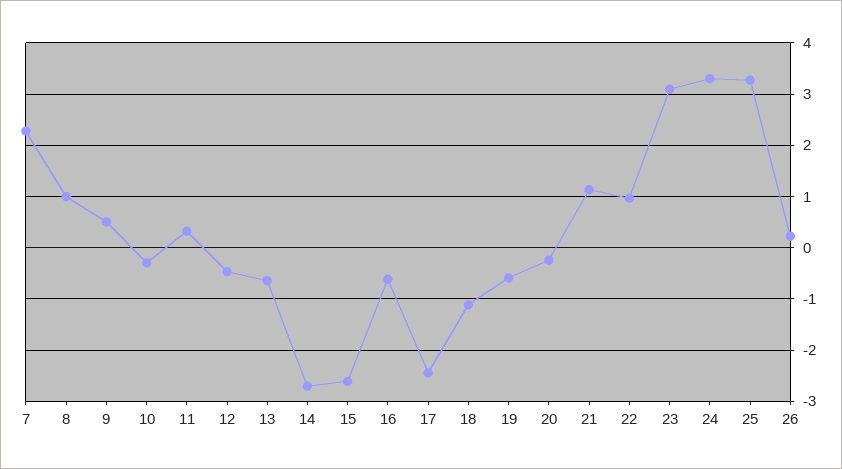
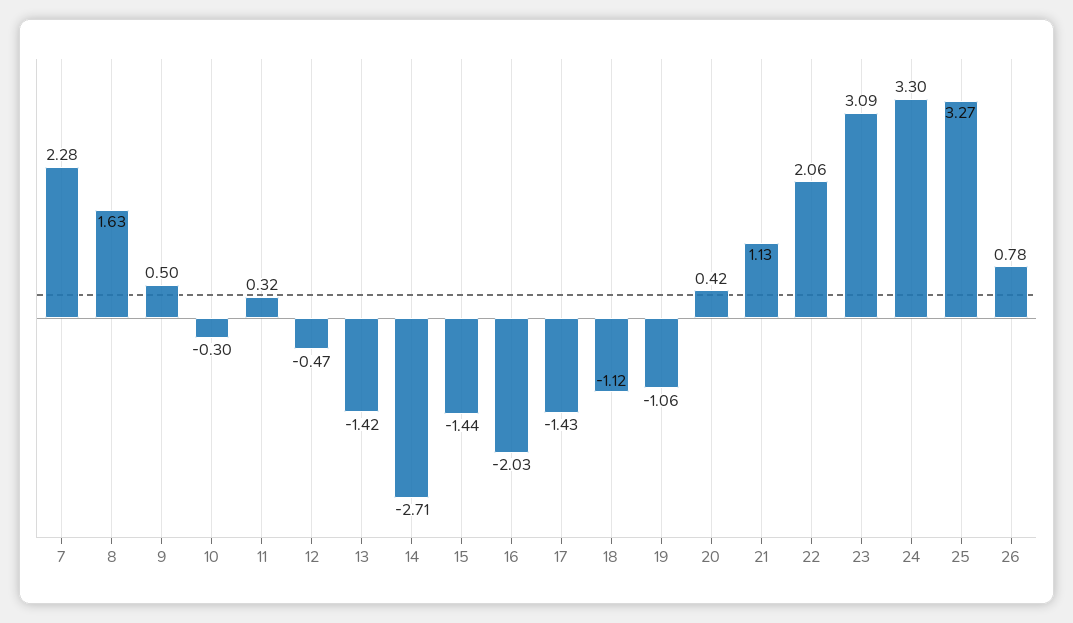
8: 1 -> 1.63
13: -0.6 -> -1.42
15: -2.6 -> -1.44
16: -0.6 -> -2.03
17: -2.4 -> -1.43
19: -0.6 -> -1.06
20: -0.2 -> 0.42
22: 1 -> 2.06
26: 0.2 -> 0.78

